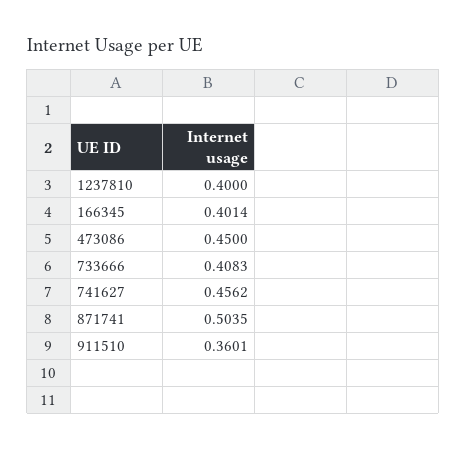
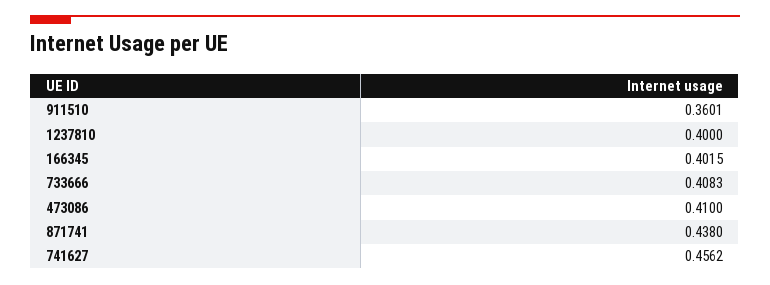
166345: 0.4014 -> 0.4015
473086: 0.45 -> 0.41
871741: 0.5035 -> 0.438

